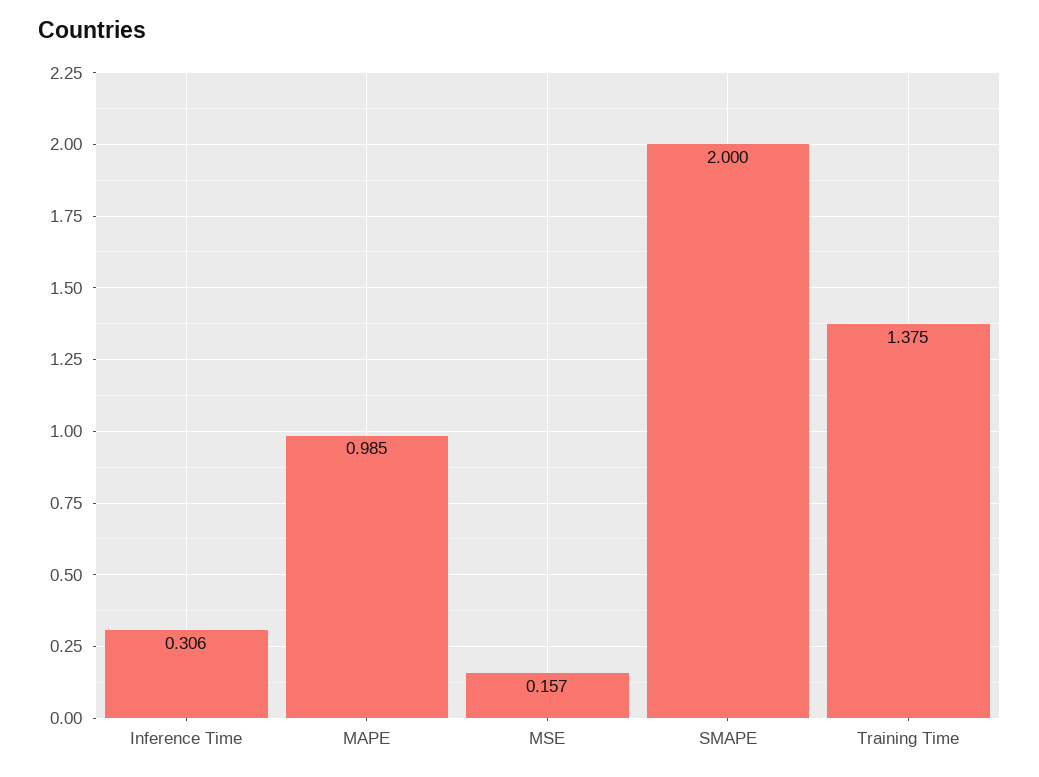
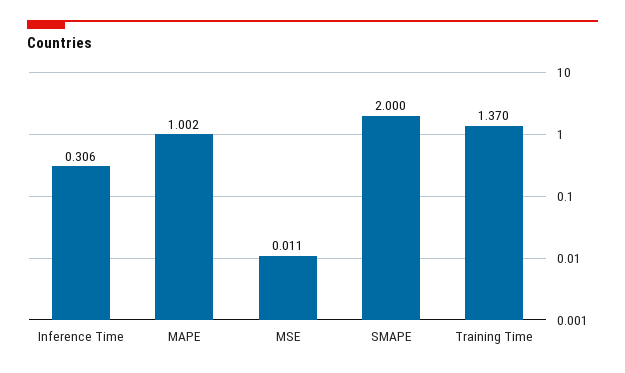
MAPE: 0.985 -> 1.002
MSE: 0.157 -> 0.011
Training Time: 1.375 -> 1.37

